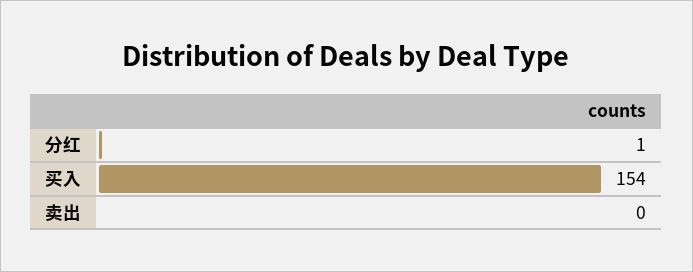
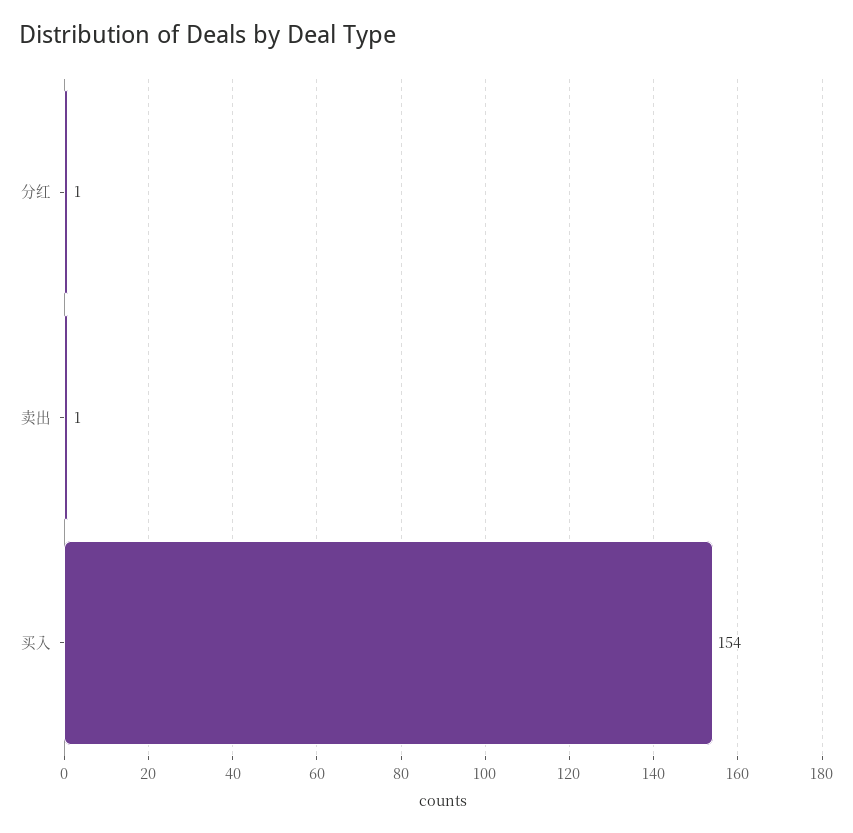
卖出: 0 -> 1

